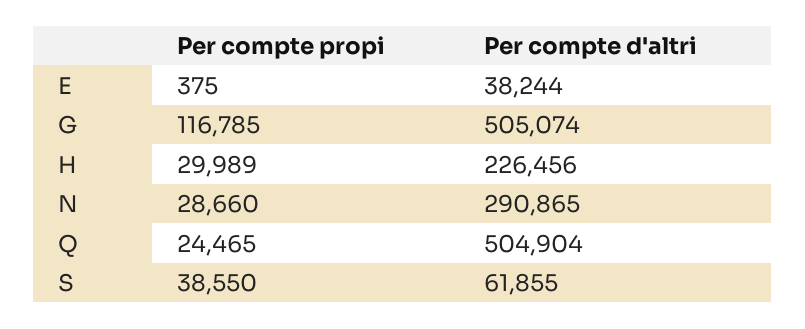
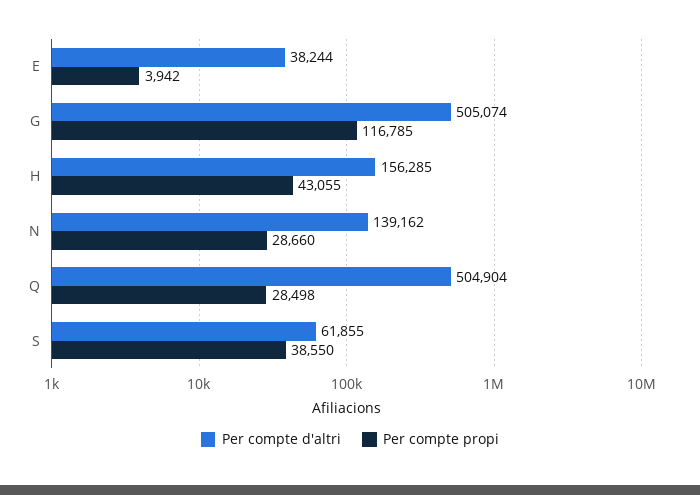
Per compte propi, E: 375 -> 3942
Per compte propi, H: 29989 -> 43055
Per compte d'altri, H: 226456 -> 156285
Per compte d'altri, N: 290865 -> 139162
Per compte propi, Q: 24465 -> 28498

